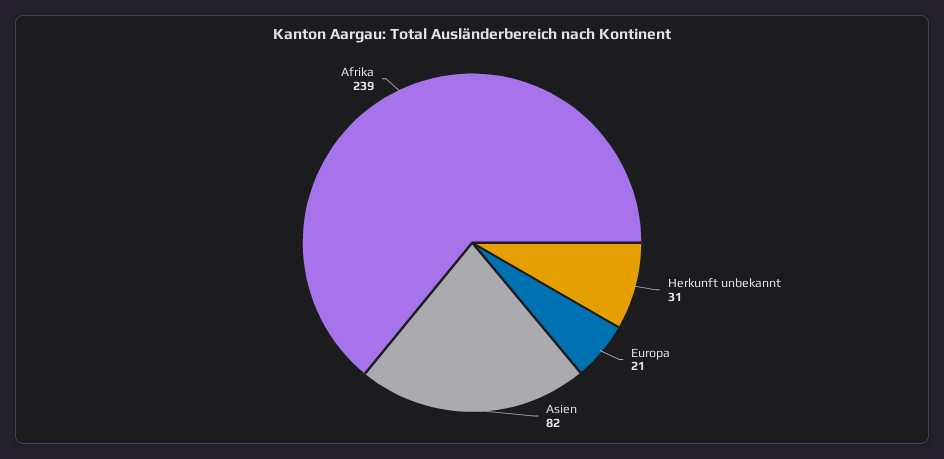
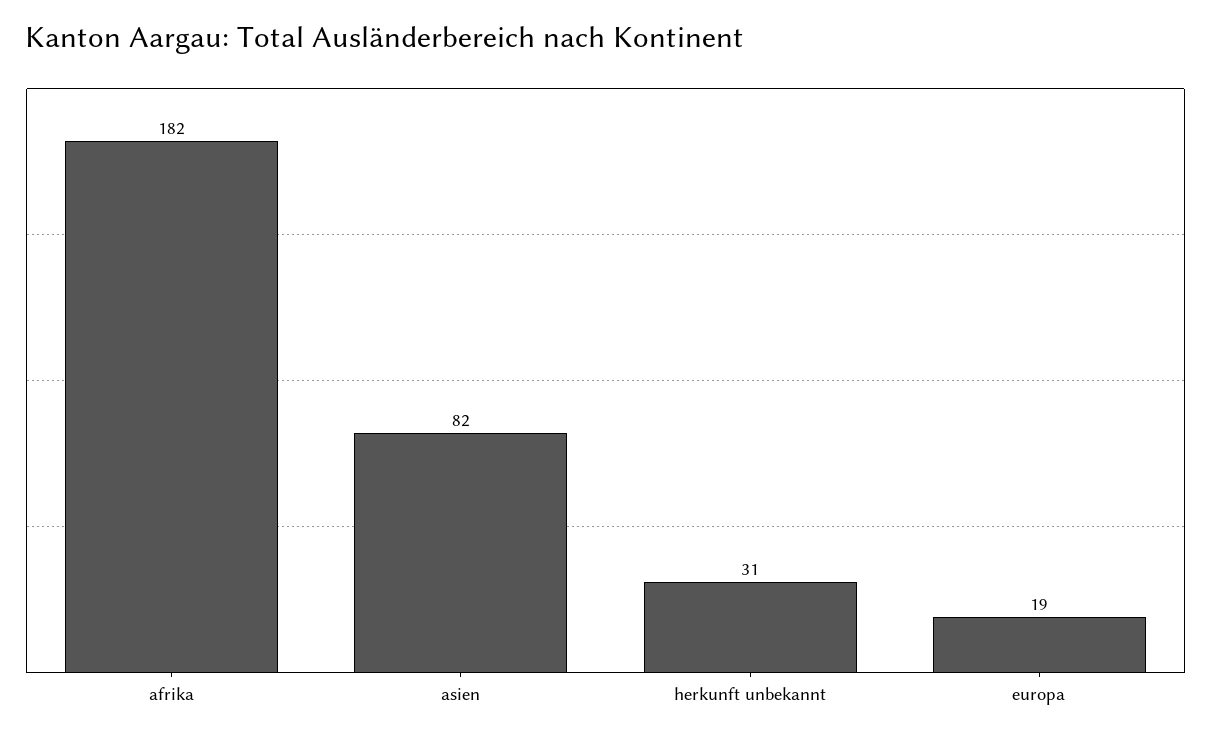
Europa: 21 -> 19
Afrika: 239 -> 182

